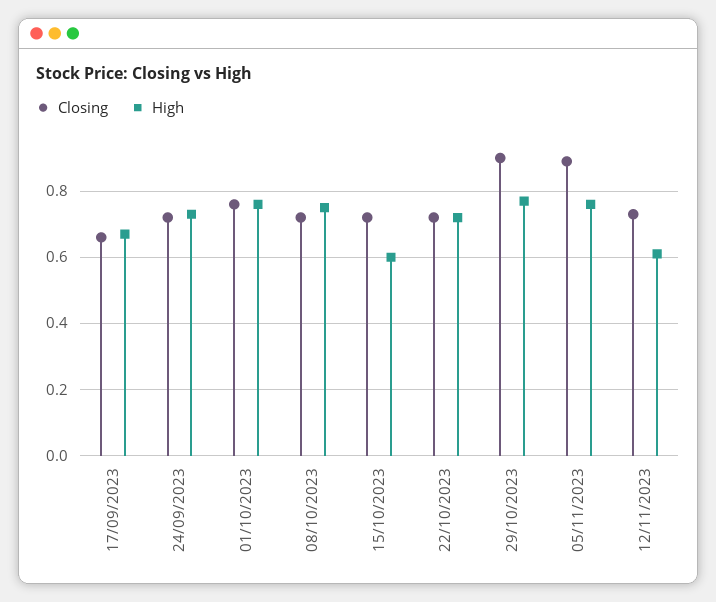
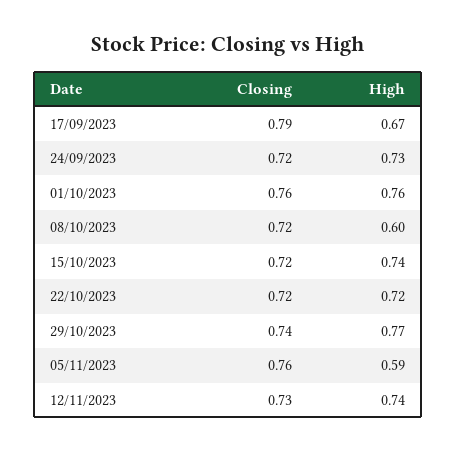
Closing, 17/09/2023: 0.65 -> 0.79
High, 08/10/2023: 0.75 -> 0.6
High, 15/10/2023: 0.6 -> 0.74
Closing, 29/10/2023: 0.9 -> 0.74
Closing, 05/11/2023: 0.9 -> 0.76
High, 05/11/2023: 0.75 -> 0.59
High, 12/11/2023: 0.6 -> 0.74

